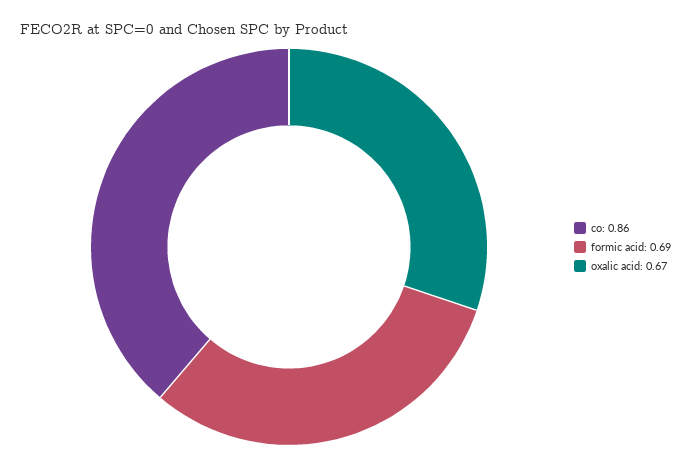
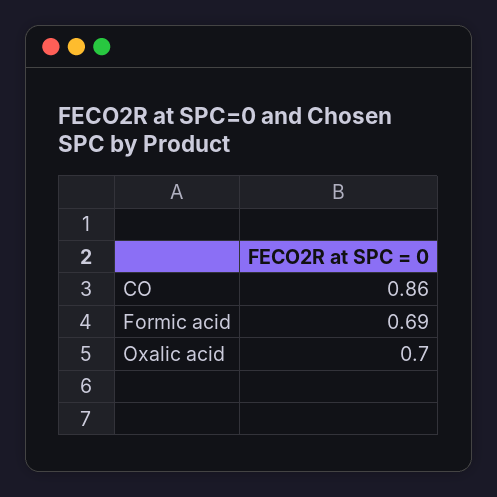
oxalic acid: 0.67 -> 0.7

